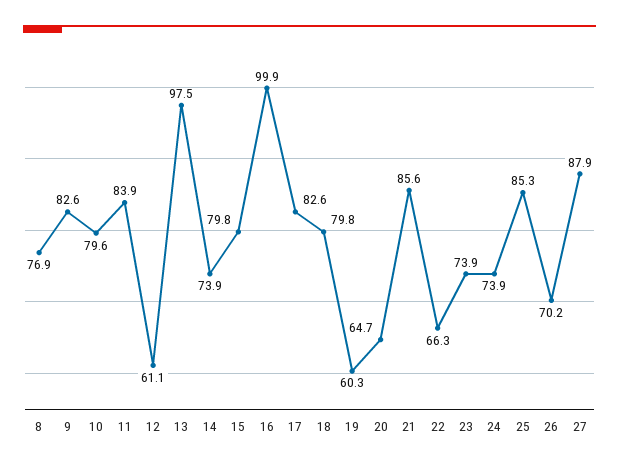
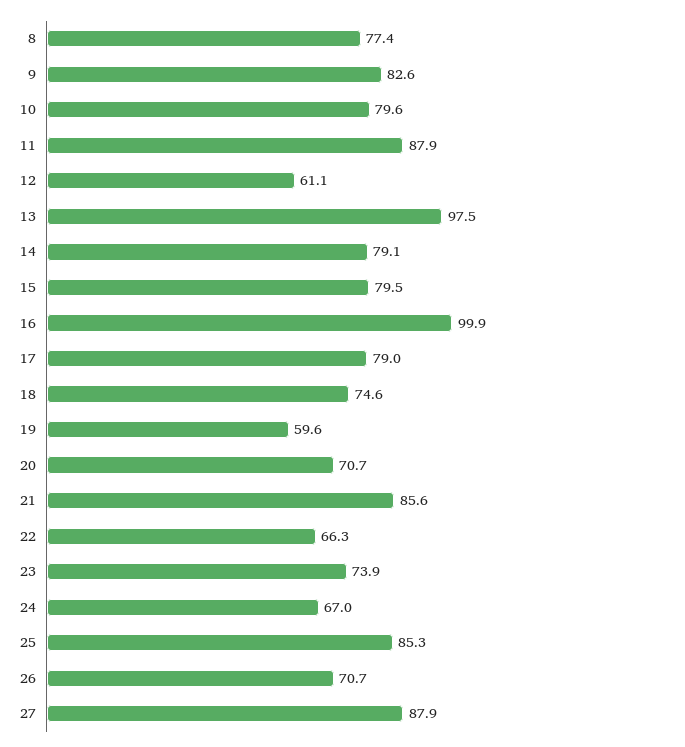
8: 76.9 -> 77.4
11: 83.9 -> 87.9
14: 73.9 -> 79.1
15: 79.8 -> 79.5
17: 82.6 -> 79
18: 79.8 -> 74.6
19: 60.3 -> 59.6
20: 64.7 -> 70.7
24: 73.9 -> 67
26: 70.2 -> 70.7

